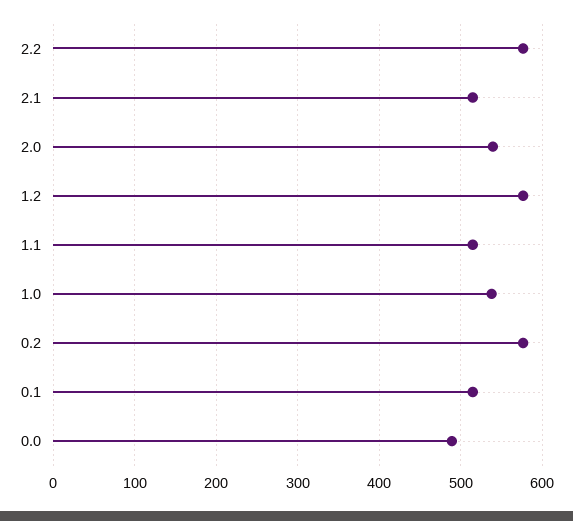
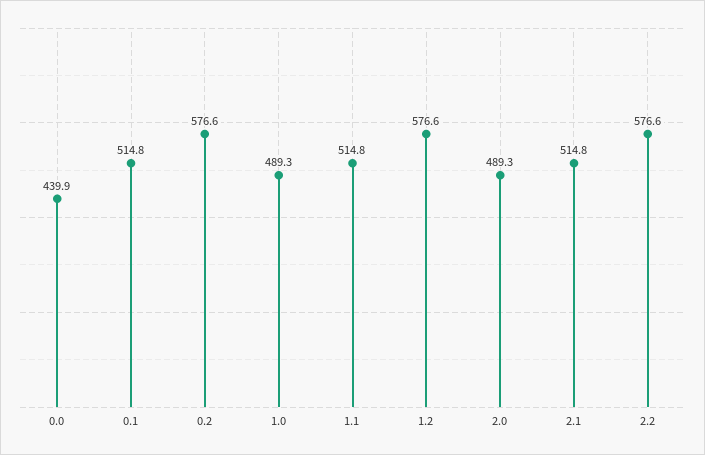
2.0: 540 -> 489.3
1.0: 540 -> 489.3
0.0: 490 -> 439.9

